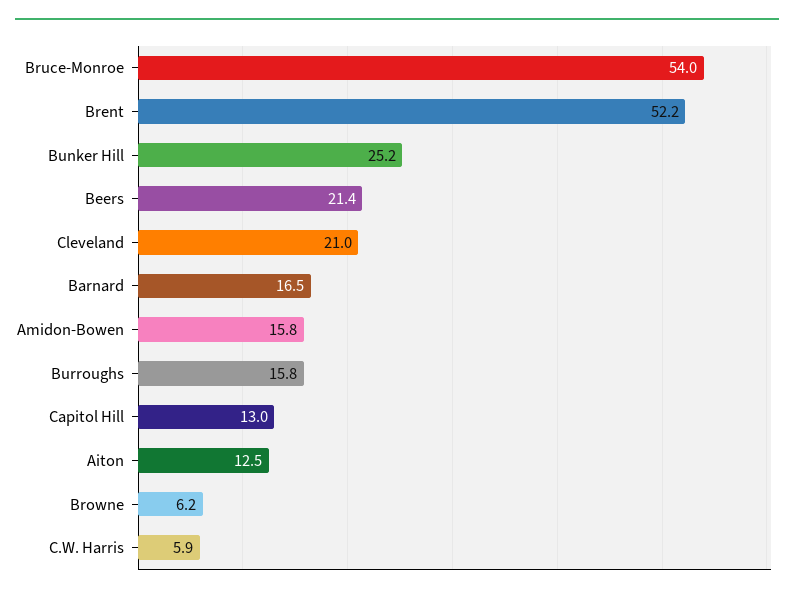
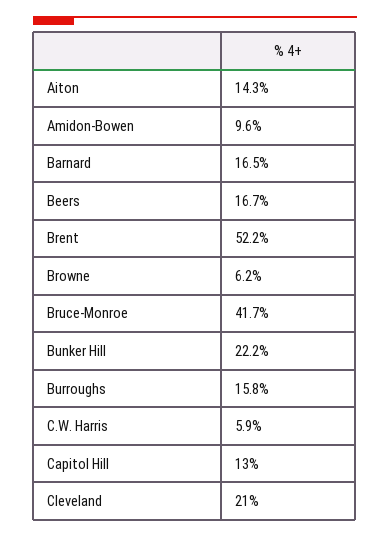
Bruce-Monroe: 54 -> 41.7
Bunker Hill: 25.2 -> 22.2
Beers: 21.4 -> 16.7
Amidon-Bowen: 15.8 -> 9.6
Aiton: 12.5 -> 14.3

